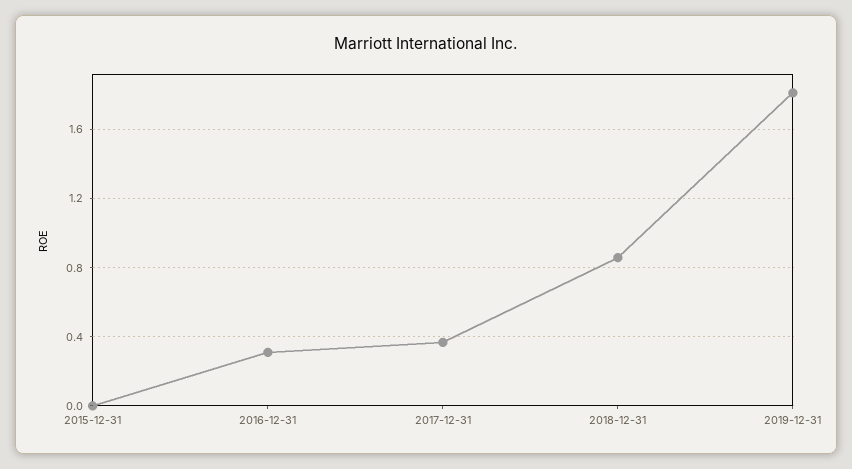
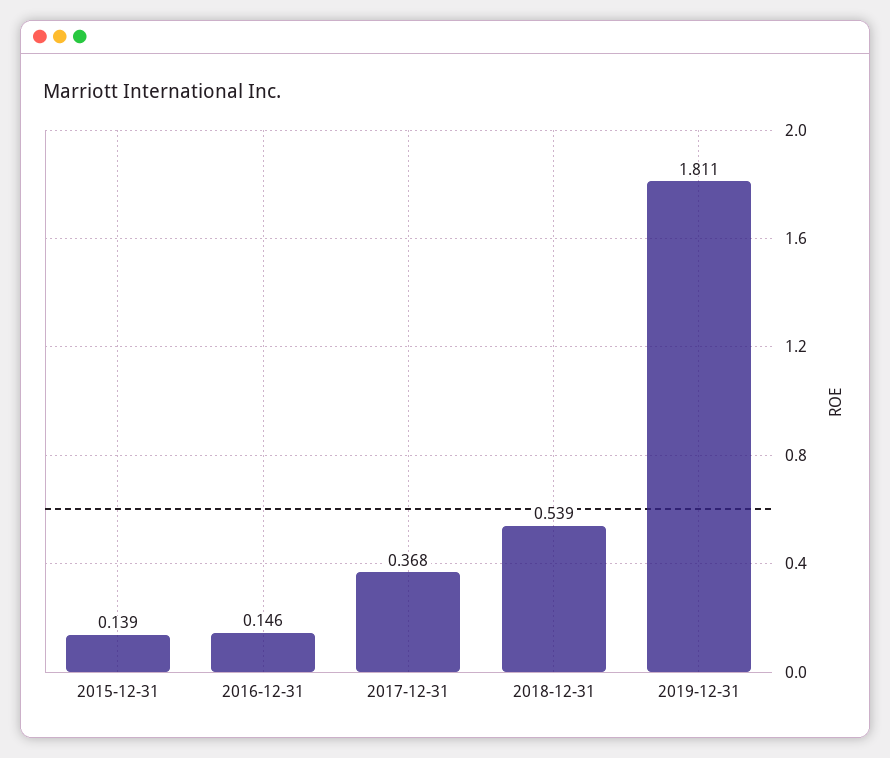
2015-12-31: 0 -> 0.139
2016-12-31: 0.3 -> 0.146
2018-12-31: 0.85 -> 0.539

